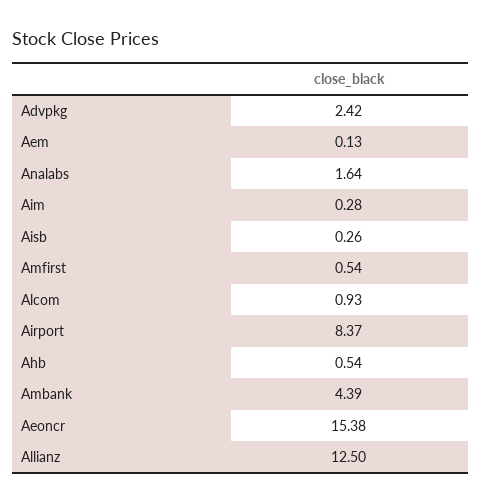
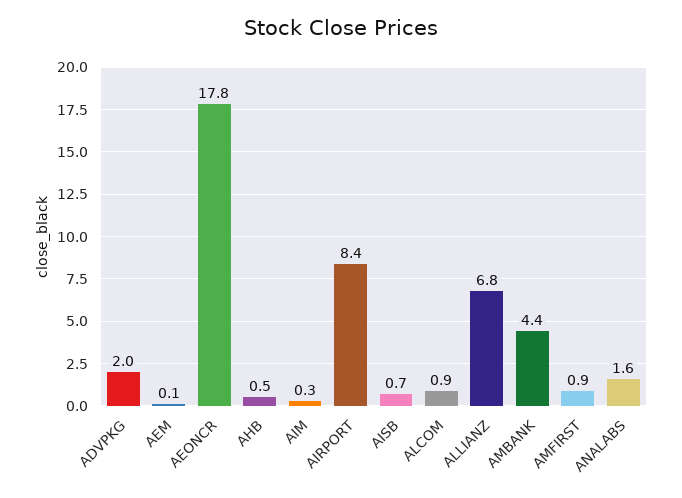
Advpkg: 2.42 -> 2
Aisb: 0.26 -> 0.7
Amfirst: 0.54 -> 0.9
Aeoncr: 15.38 -> 17.8
Allianz: 12.5 -> 6.8

